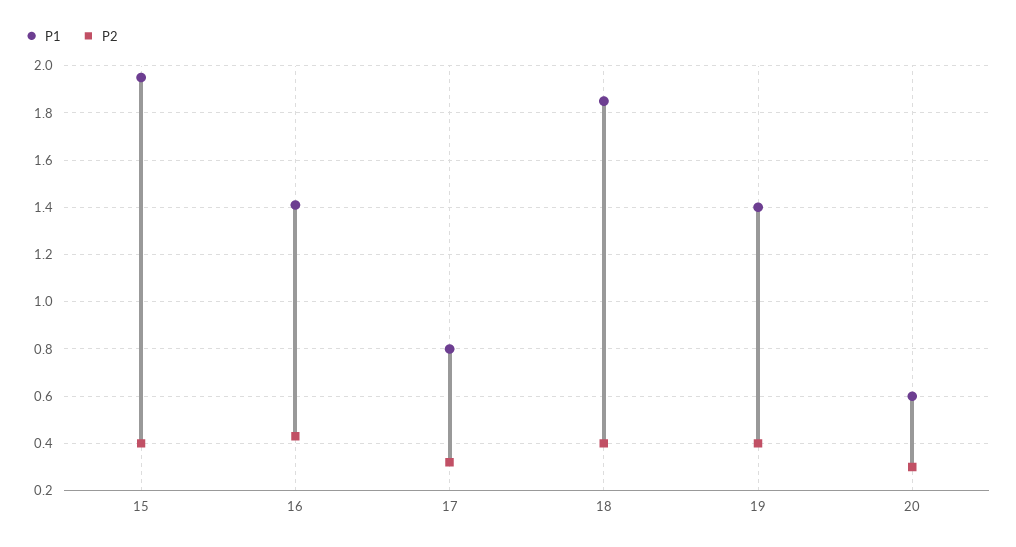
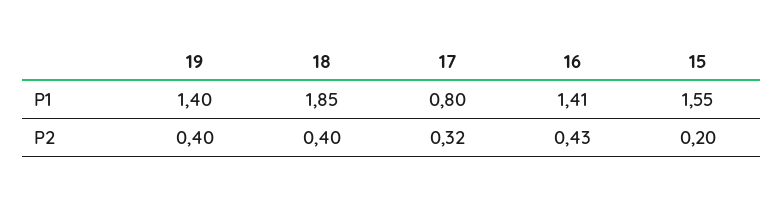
P1, 15: 1.95 -> 1.55
P2, 15: 0.4 -> 0.2
P1, 20: 0.6 -> none
P2, 20: 0.3 -> none

